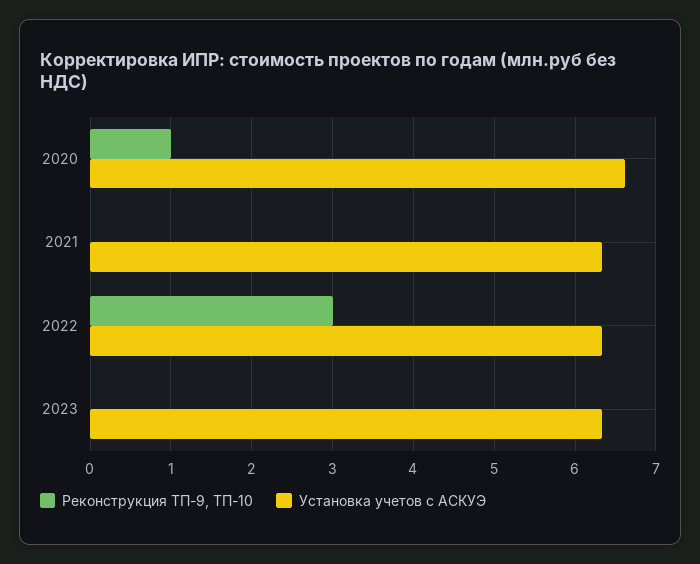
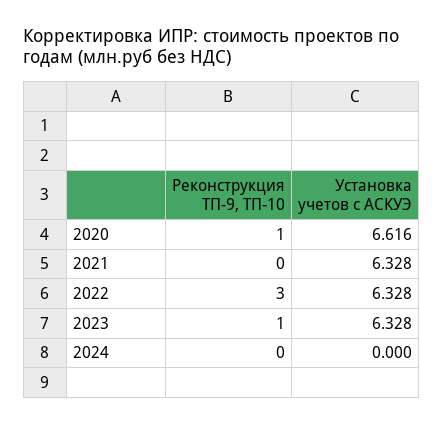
Реконструкция ТП-9, ТП-10, 2023: 0 -> 1
Реконструкция ТП-9, ТП-10, 2024: none -> 0
Установка учетов с АСКУЭ, 2024: none -> 0

